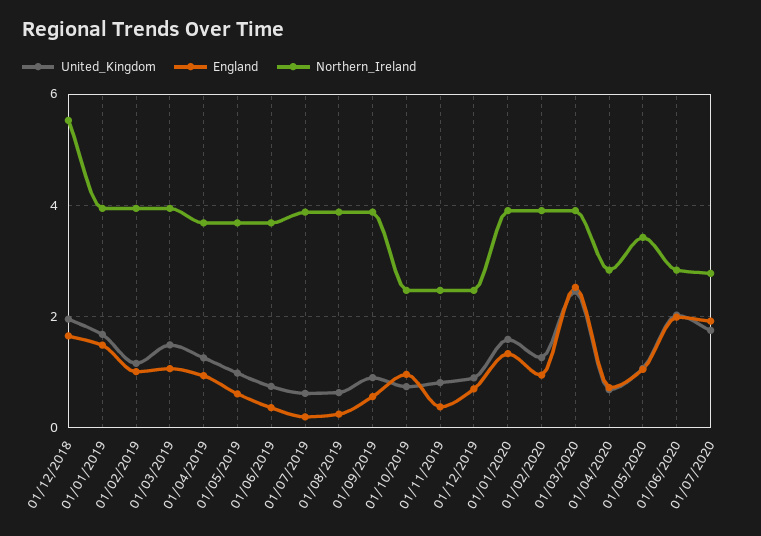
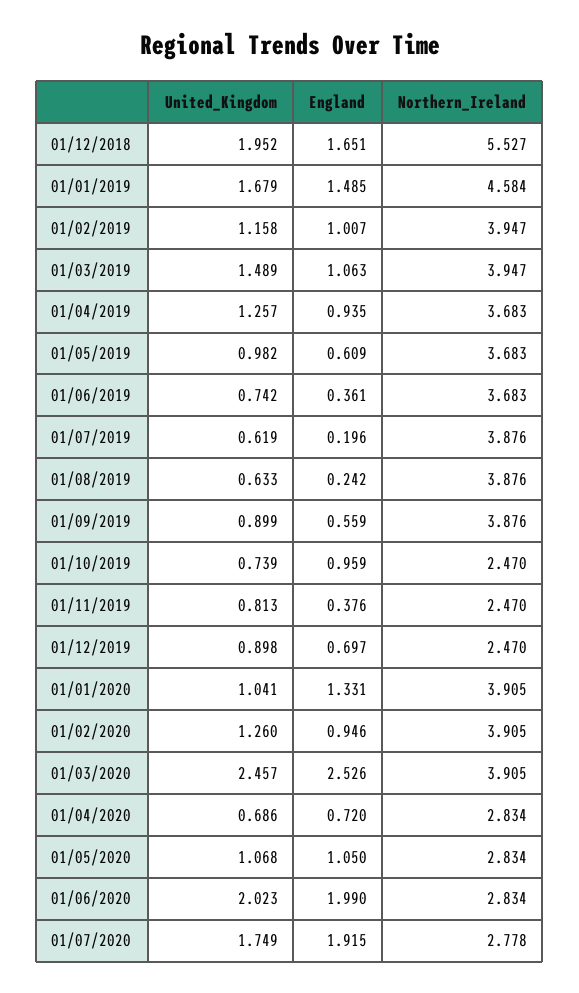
Northern_Ireland, 01/01/2019: 4 -> 4.584
United_Kingdom, 01/01/2020: 1.6 -> 1.041
Northern_Ireland, 01/05/2020: 3.4 -> 2.834

